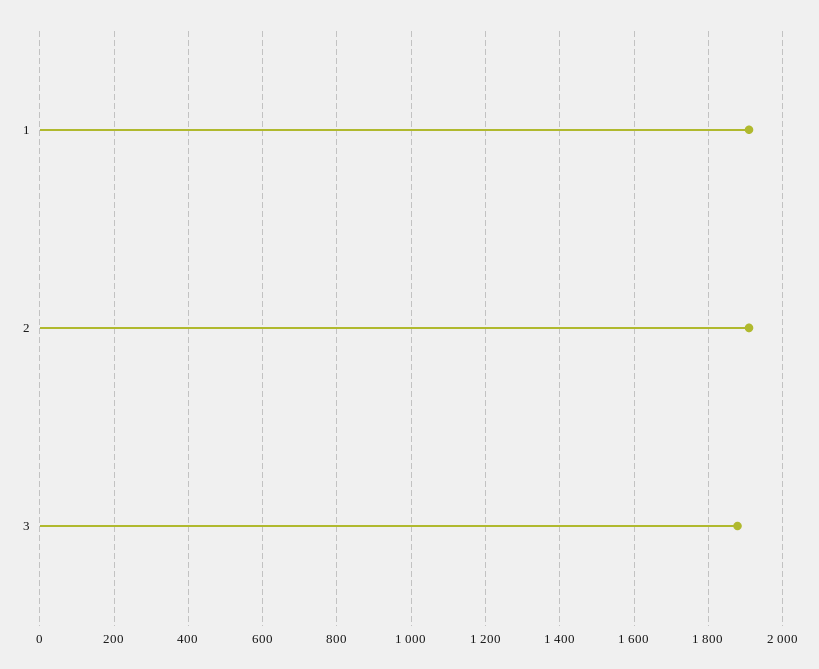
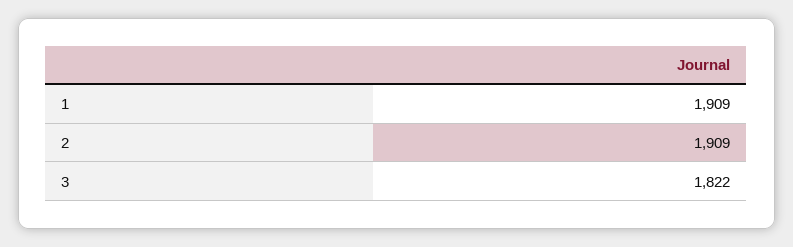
3: 1880 -> 1822

